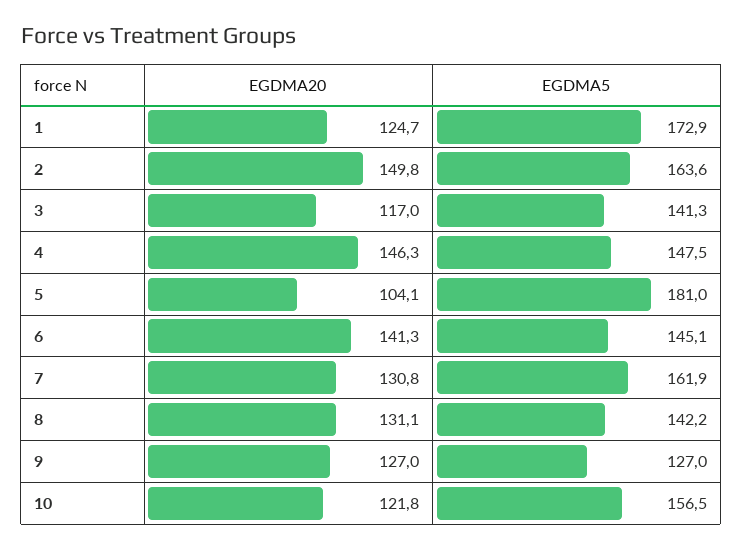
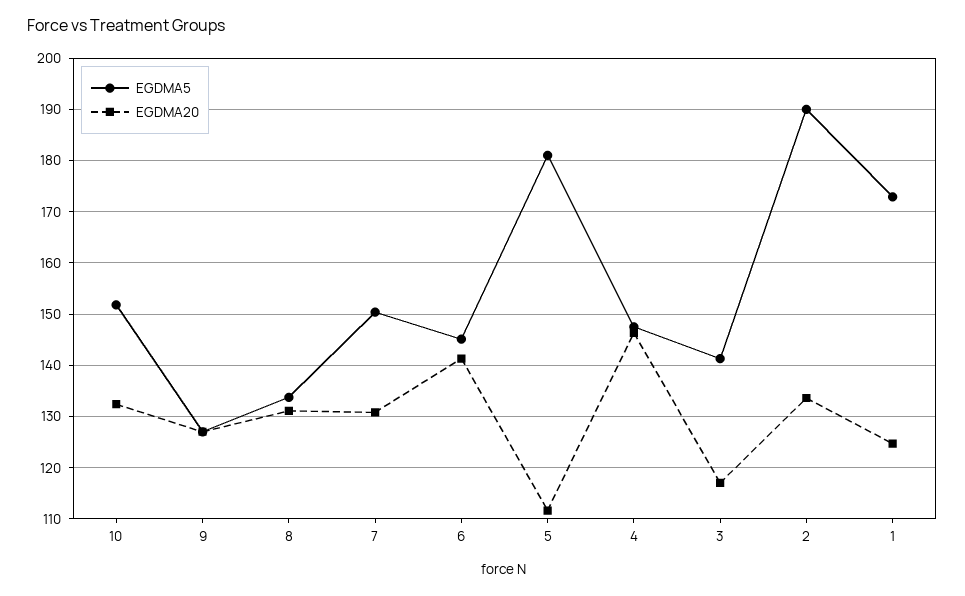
EGDMA20, 2: 149.8 -> 134
EGDMA5, 2: 163.6 -> 190
EGDMA20, 5: 104.1 -> 112
EGDMA5, 7: 161.9 -> 150
EGDMA5, 8: 142.2 -> 134
EGDMA20, 10: 121.8 -> 132
EGDMA5, 10: 156.5 -> 152

